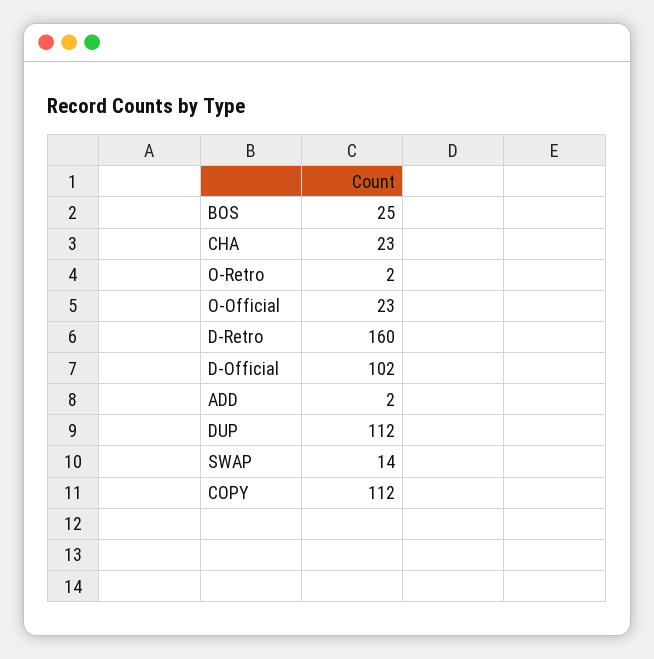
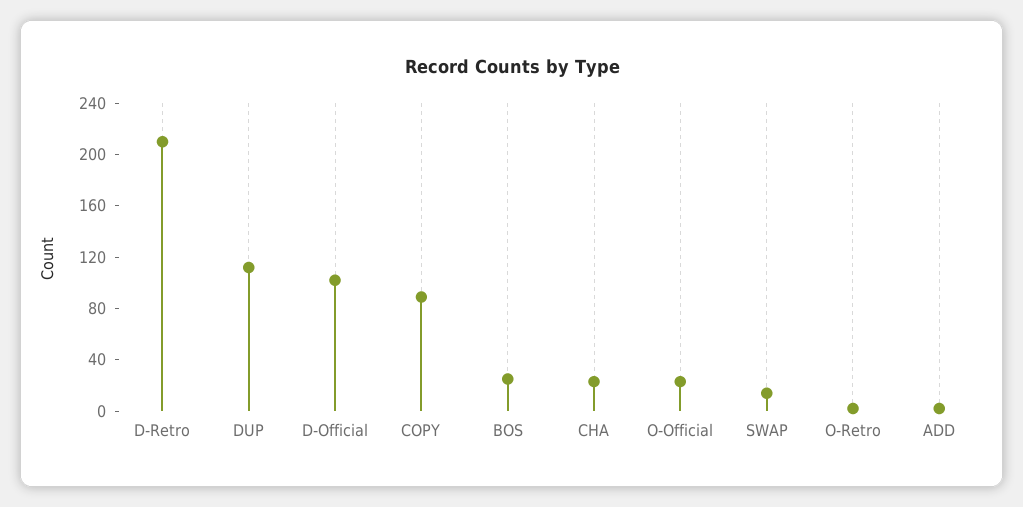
D-Retro: 160 -> 210
COPY: 112 -> 90

